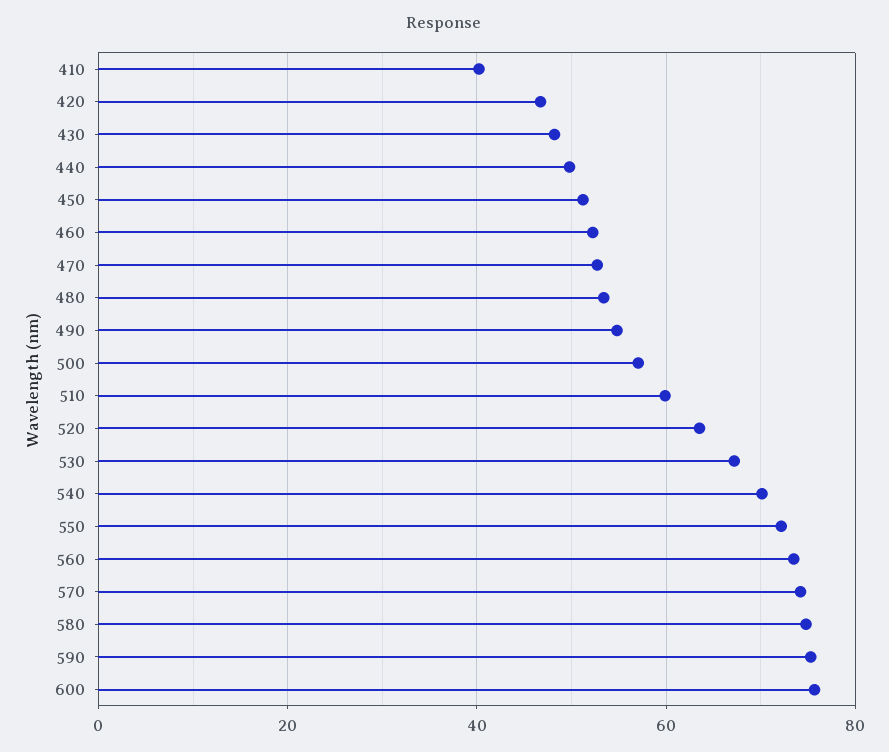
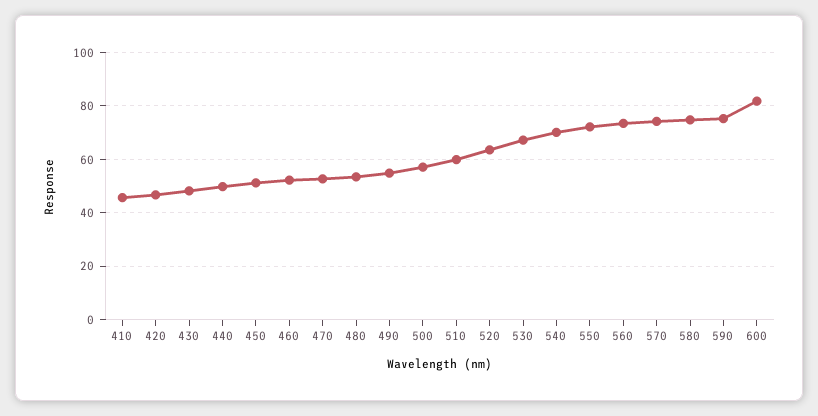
410: 40 -> 45
600: 76 -> 82.5

